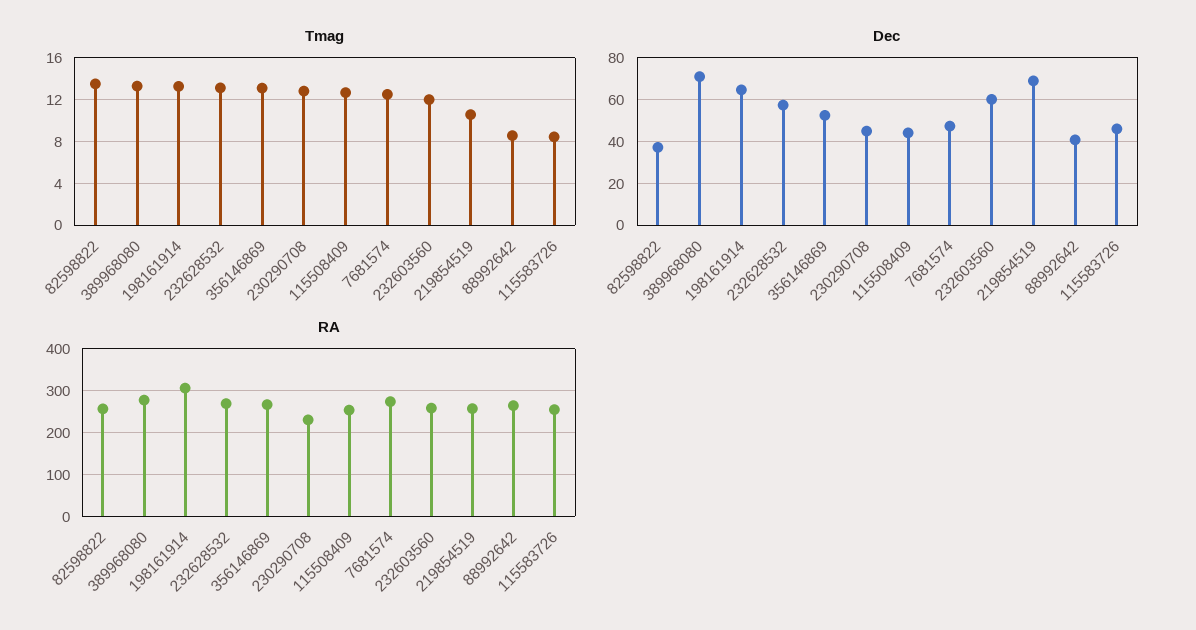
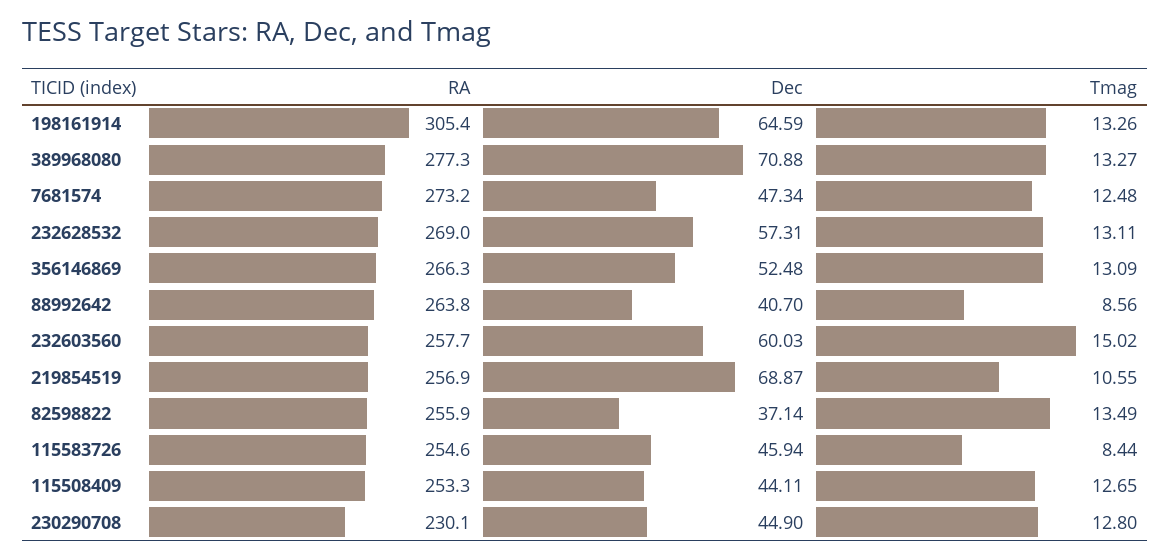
Tmag, 232603560: 12 -> 15.02

